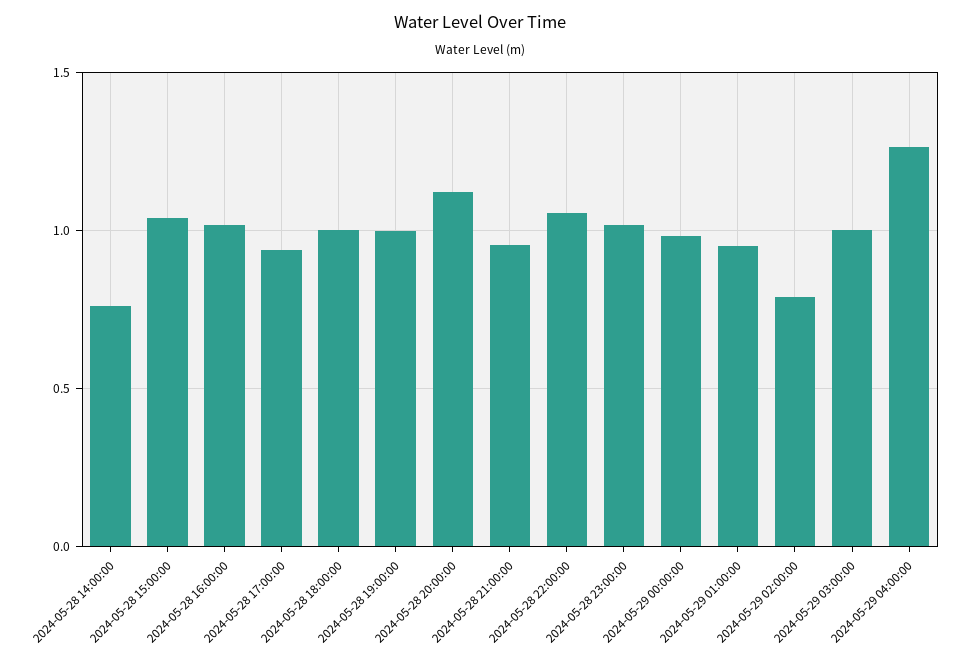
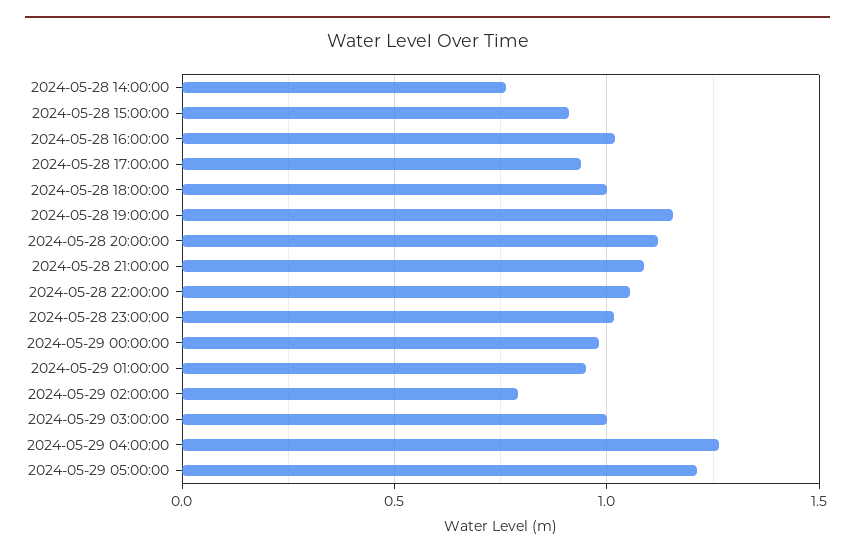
2024-05-28 15:00:00: 1.05 -> 0.9
2024-05-28 19:00:00: 1 -> 1.15
2024-05-28 21:00:00: 0.95 -> 1.1
2024-05-29 05:00:00: none -> 1.2

